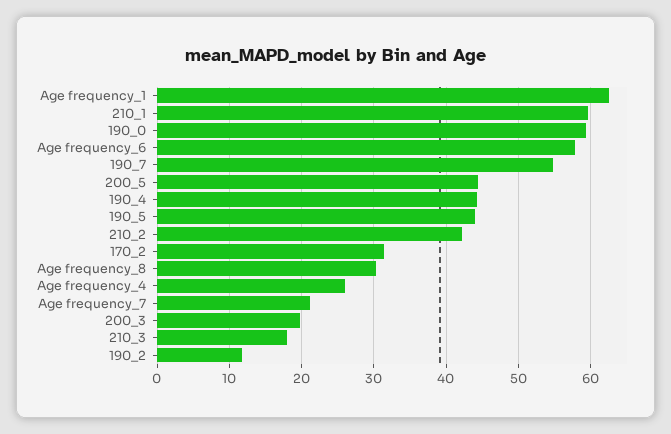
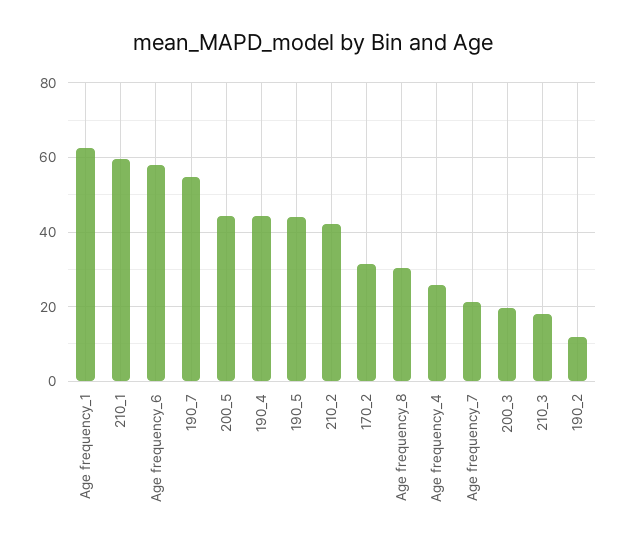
190_0: 59 -> none

